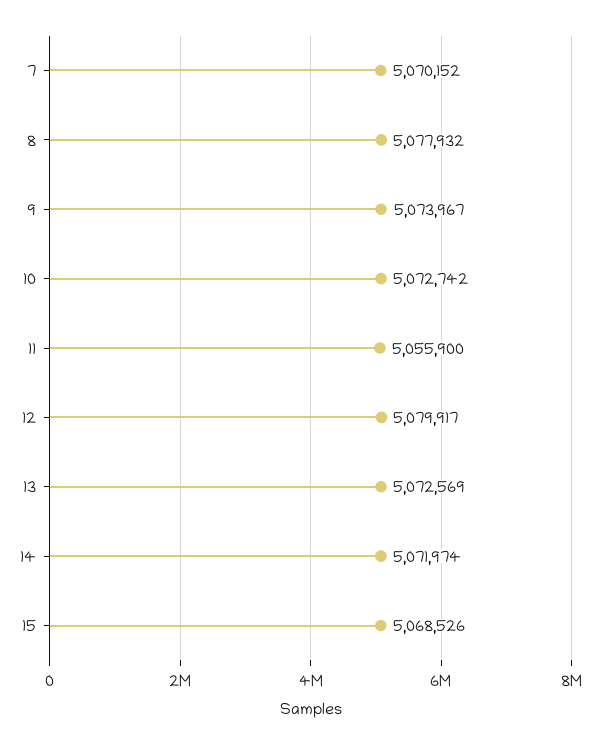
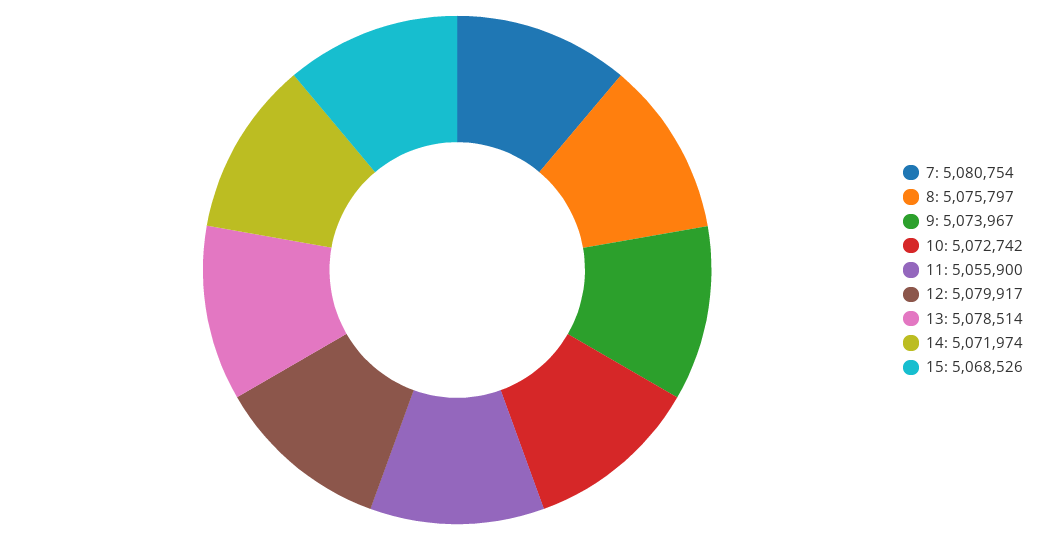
7: 5070152 -> 5080754
8: 5077932 -> 5075797
13: 5072569 -> 5078514

